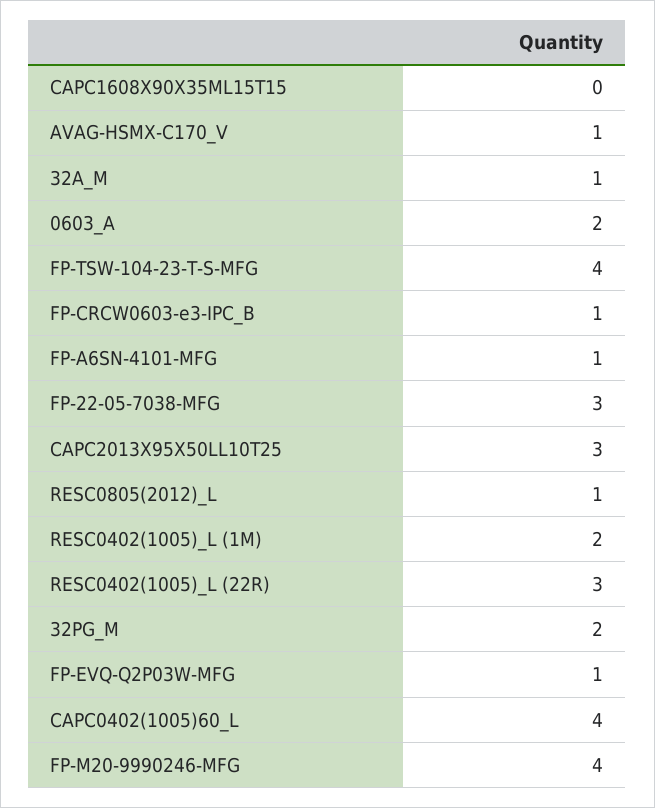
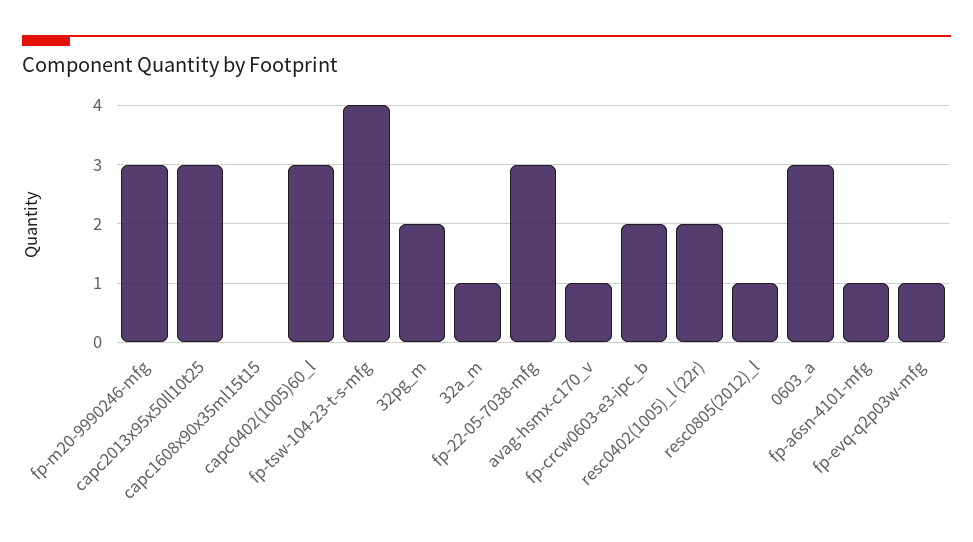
0603_A: 2 -> 3
FP-CRCW0603-e3-IPC_B: 1 -> 2
RESC0402(1005)_L (1M): 2 -> none
RESC0402(1005)_L (22R): 3 -> 2
CAPC0402(1005)60_L: 4 -> 3
FP-M20-9990246-MFG: 4 -> 3

